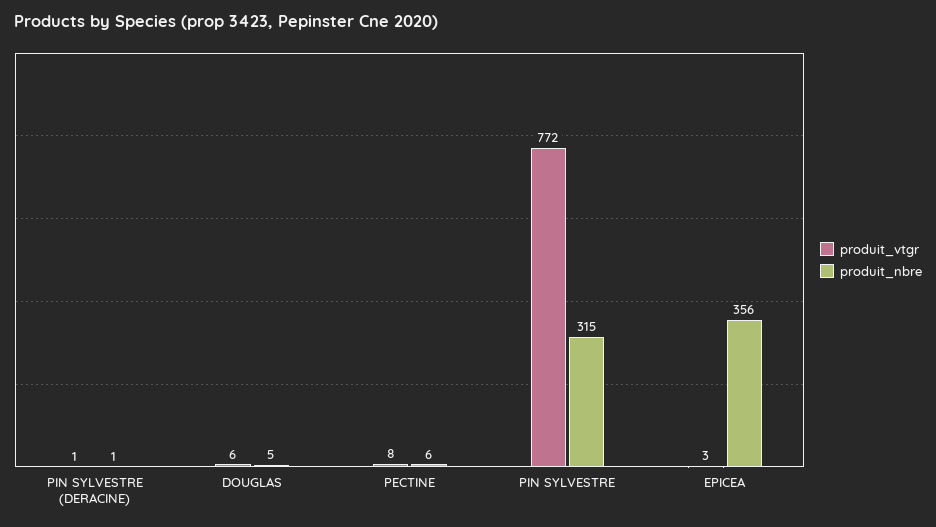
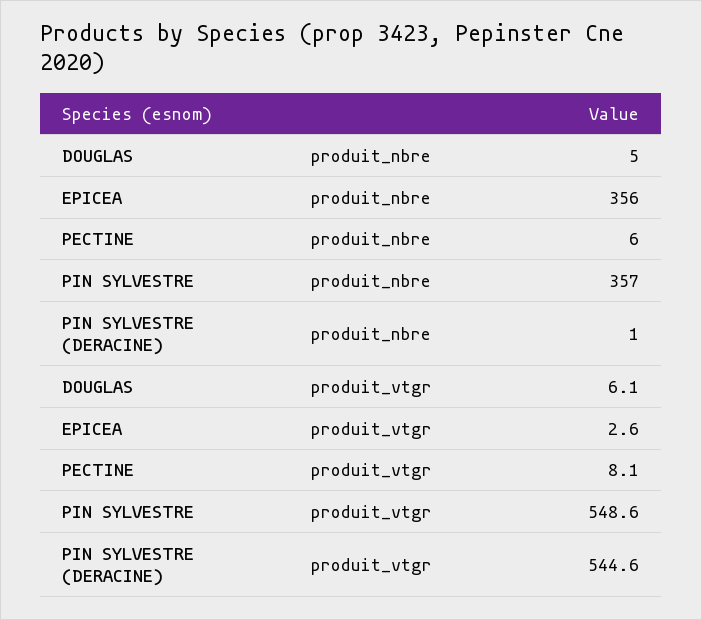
produit_vtgr, PIN SYLVESTRE (DERACINE): 1 -> 544.6
produit_vtgr, PIN SYLVESTRE: 772 -> 548.6
produit_nbre, PIN SYLVESTRE: 315 -> 357

